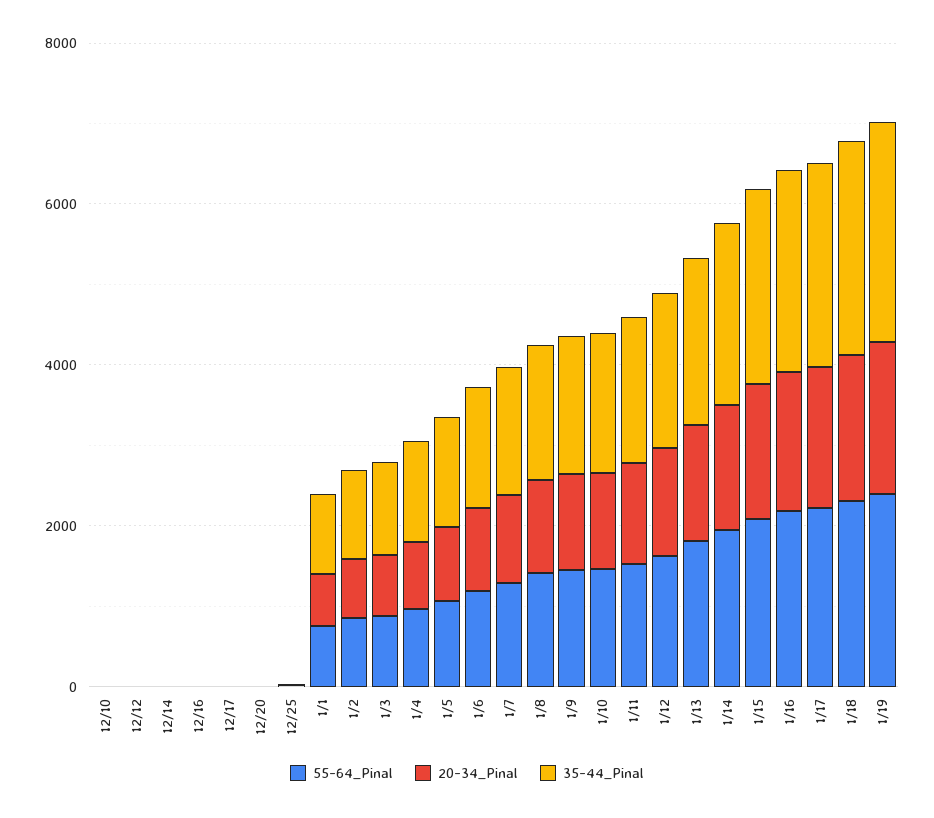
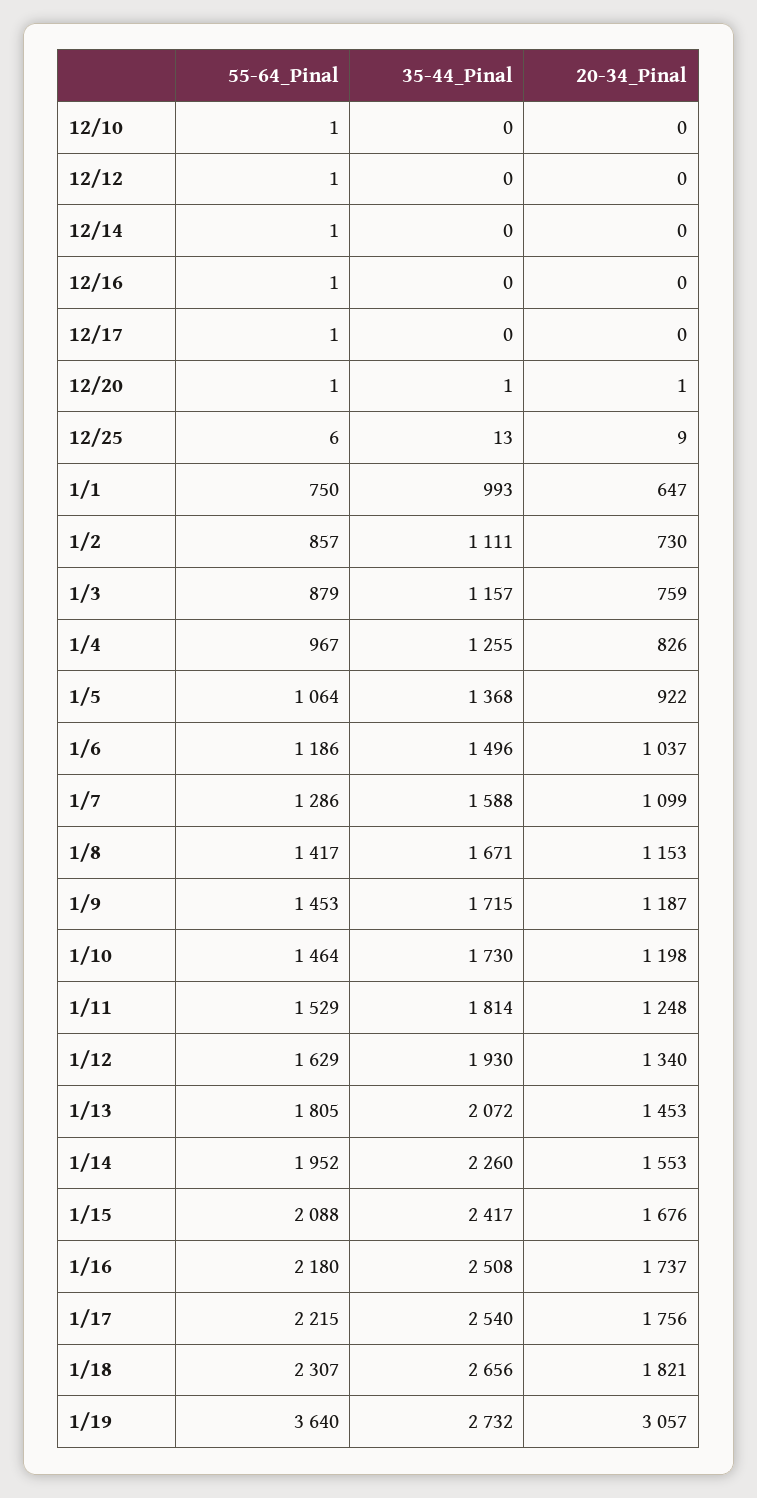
55-64_Pinal, 1/19: 2500 -> 3640
20-34_Pinal, 1/19: 2000 -> 3057

